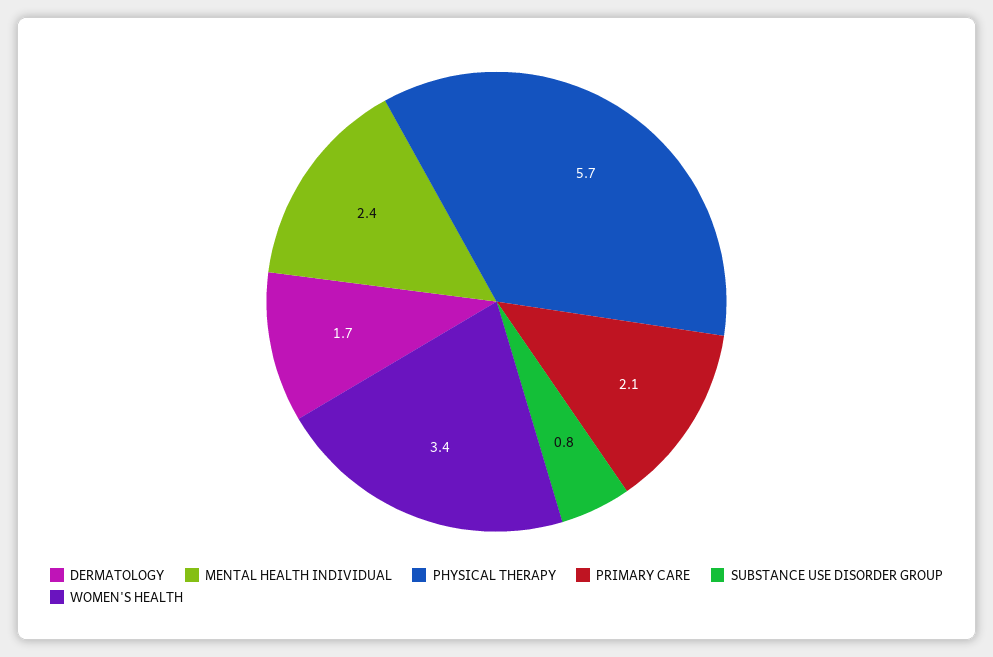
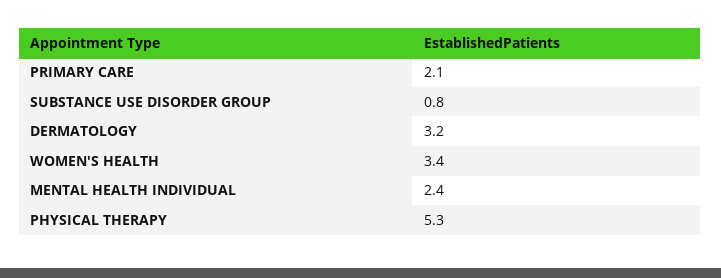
DERMATOLOGY: 1.7 -> 3.2
PHYSICAL THERAPY: 5.7 -> 5.3

